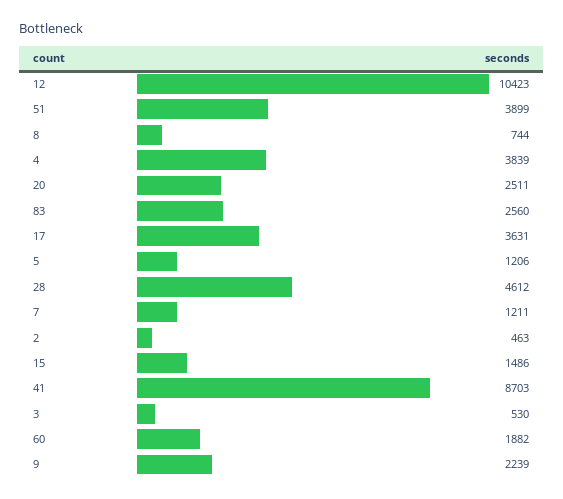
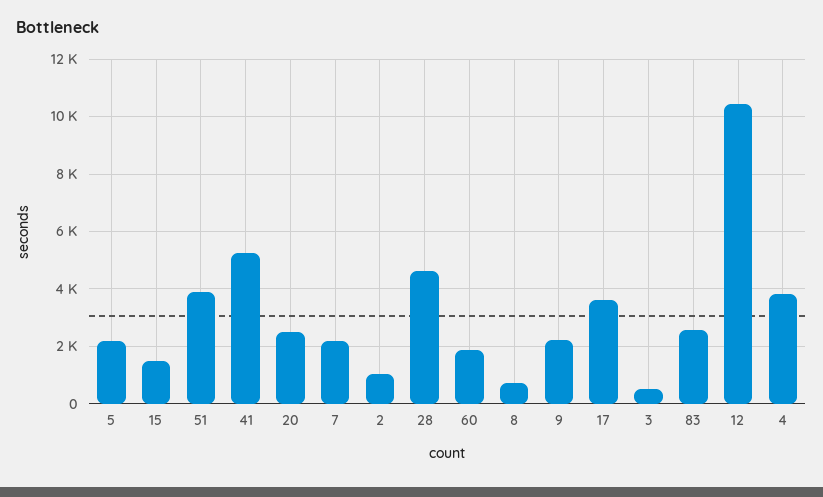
5: 1206 -> 2250
7: 1211 -> 2250
2: 463 -> 1000
41: 8703 -> 5250

